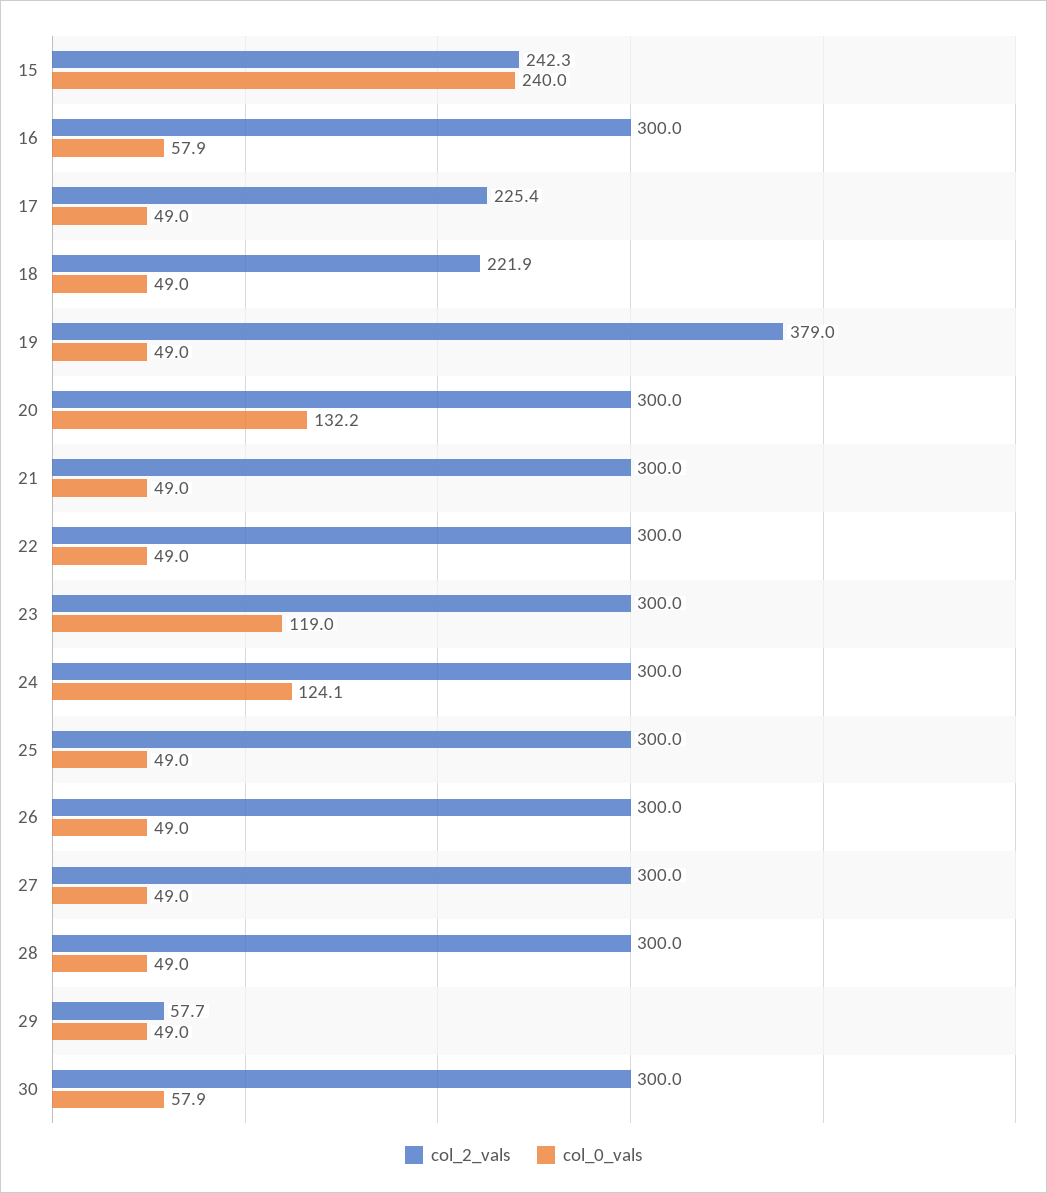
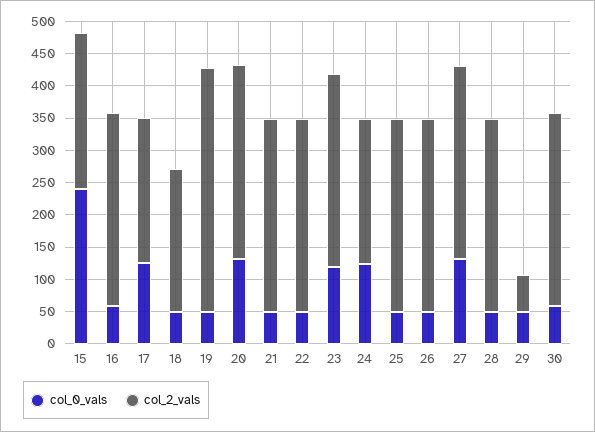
col_0_vals, 17: 49 -> 125
col_2_vals, 24: 300 -> 225
col_0_vals, 27: 49 -> 125

